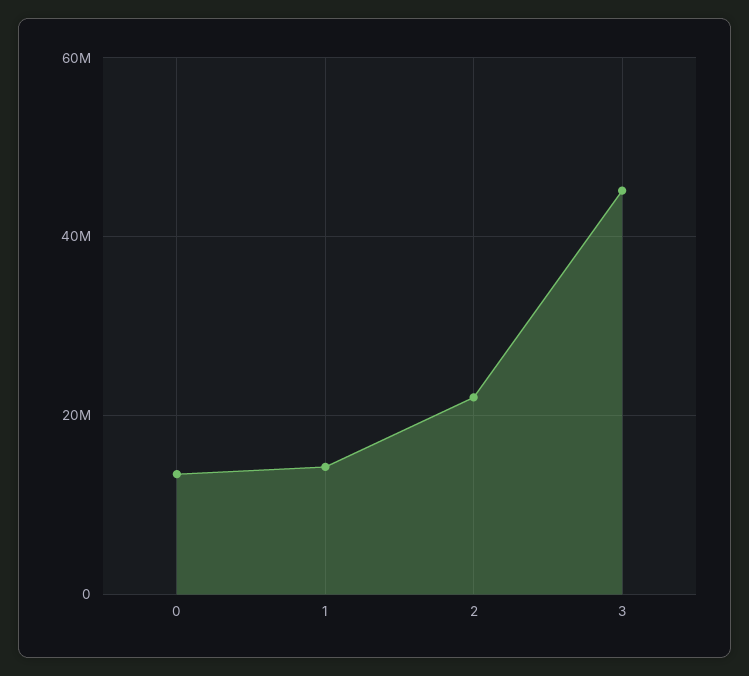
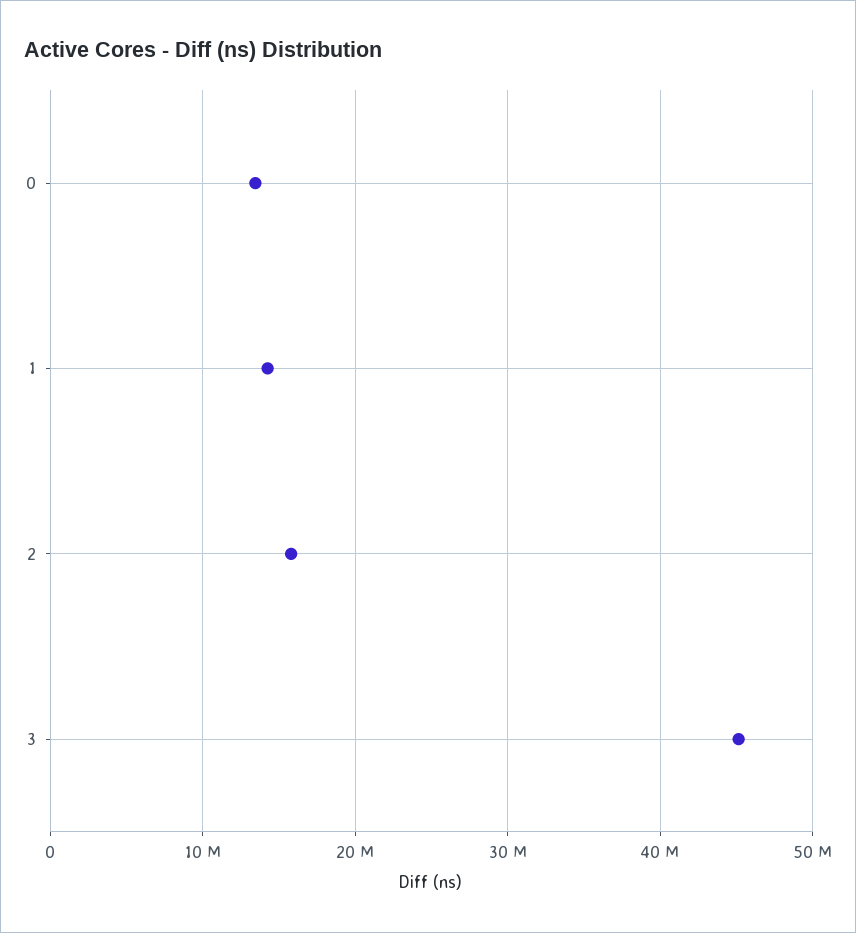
2: 22000000 -> 16000000

